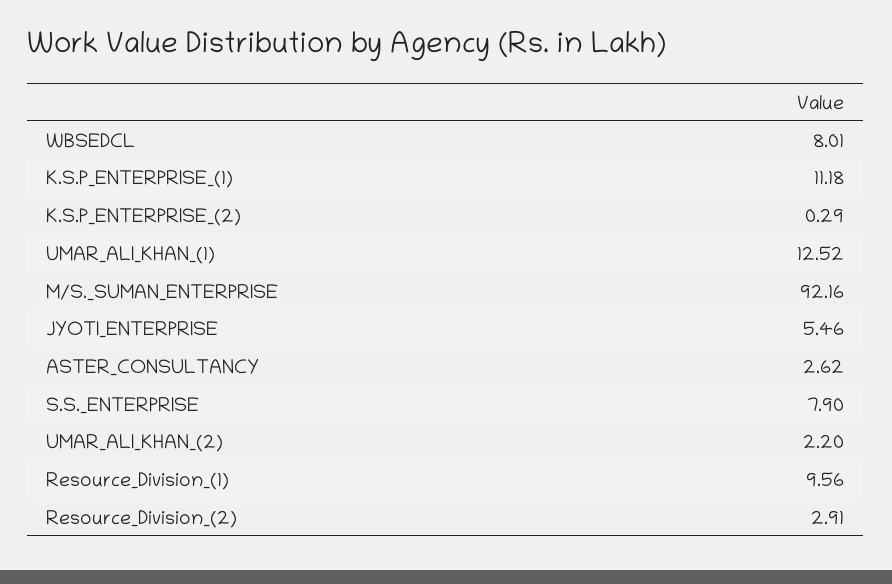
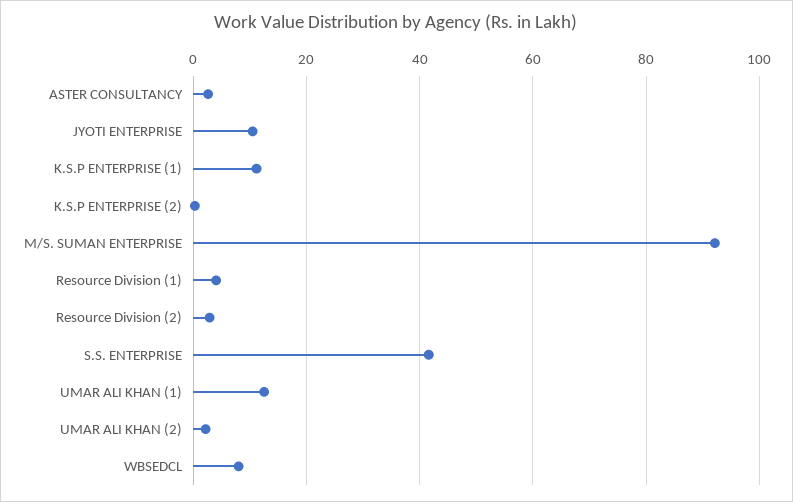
JYOTI_ENTERPRISE: 5.46 -> 10
S.S._ENTERPRISE: 7.9 -> 42
Resource_Division_(1): 9.56 -> 4

